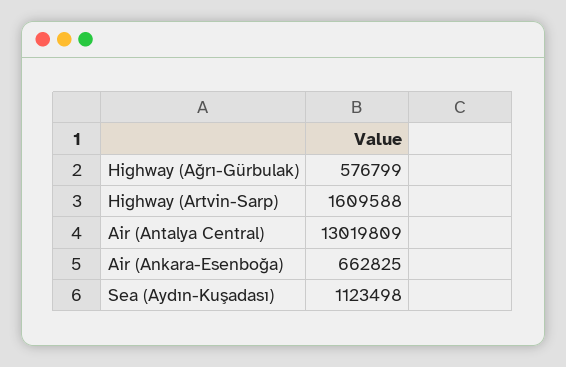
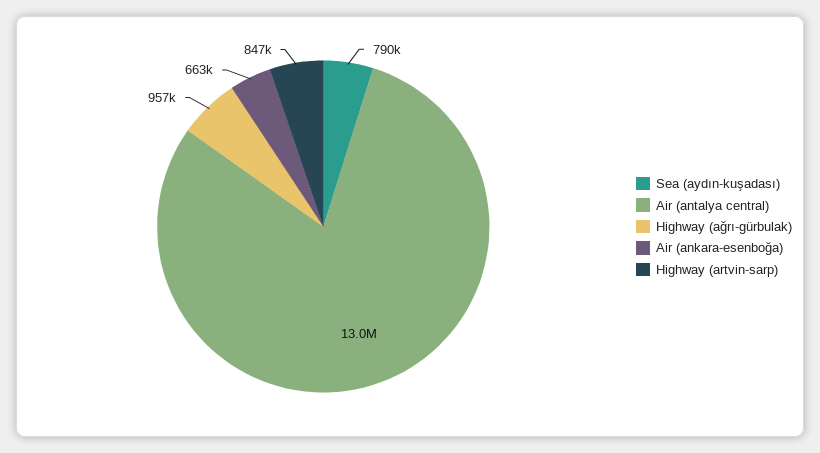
Highway (Ağrı-Gürbulak): 576799 -> 957000
Highway (Artvin-Sarp): 1609588 -> 847000
Sea (Aydın-Kuşadası): 1123498 -> 790000

